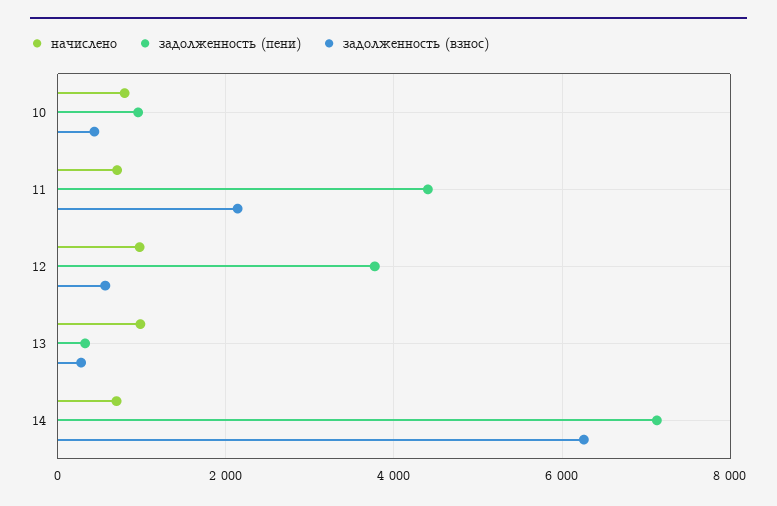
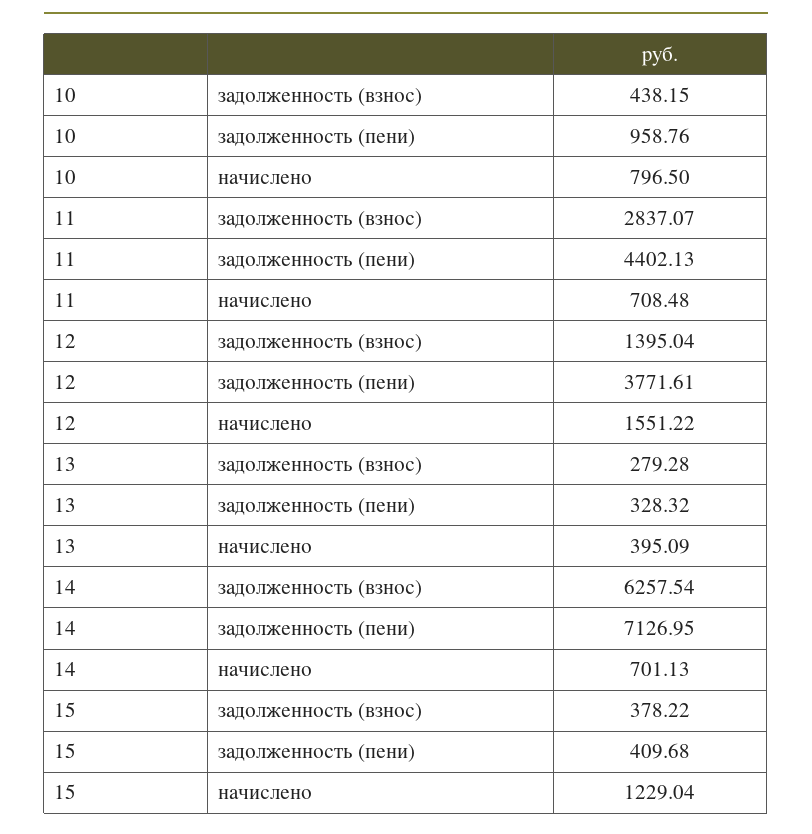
задолженность (взнос), 11: 2200 -> 2837.07
начислено, 12: 1000 -> 1551.22
задолженность (взнос), 12: 600 -> 1395.04
начислено, 13: 1000 -> 395.09
задолженность (взнос), 15: none -> 378.22
задолженность (пени), 15: none -> 409.68
начислено, 15: none -> 1229.04

